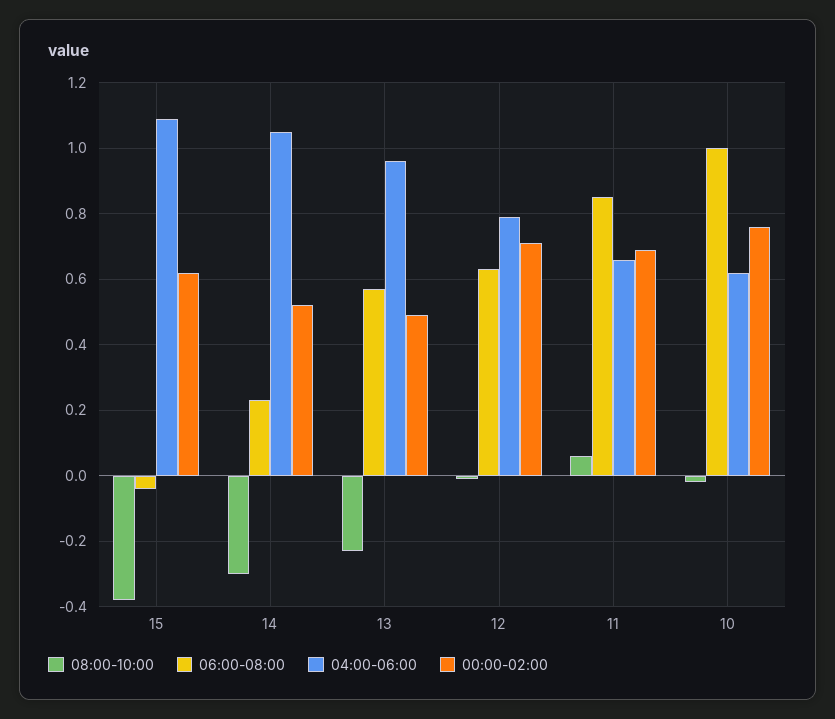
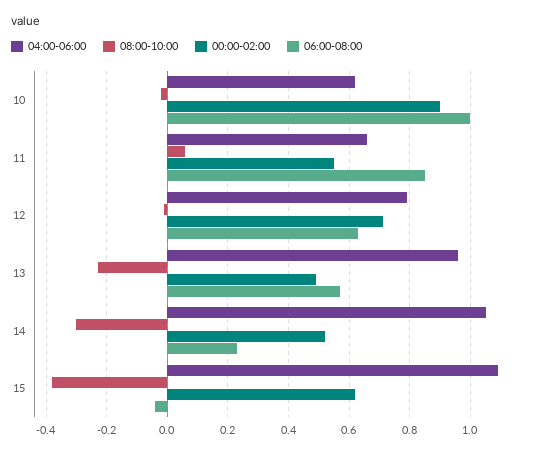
00:00-02:00, 11: 0.7 -> 0.55
00:00-02:00, 10: 0.75 -> 0.9

